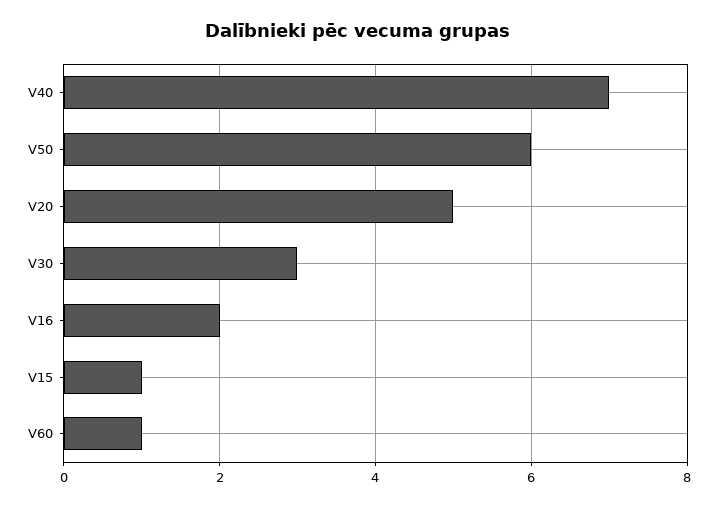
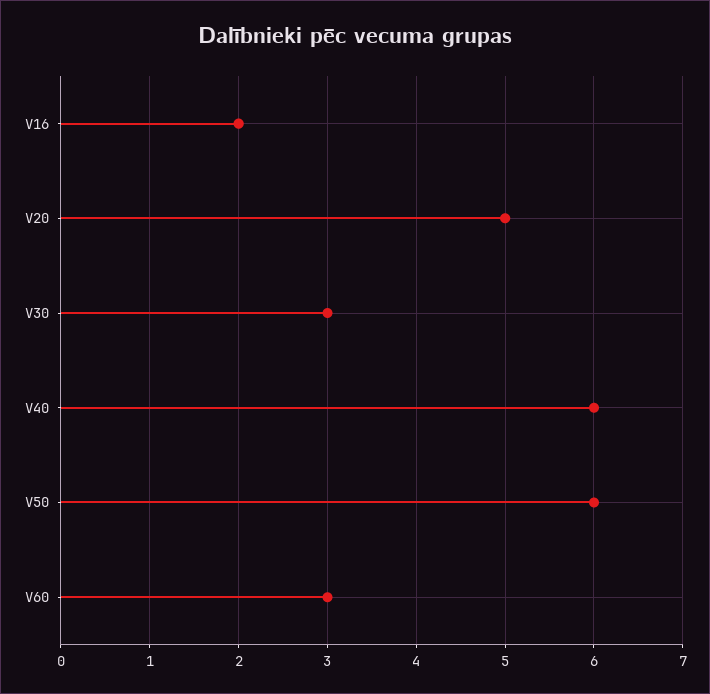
V40: 7 -> 6
V15: 1 -> none
V60: 1 -> 3

